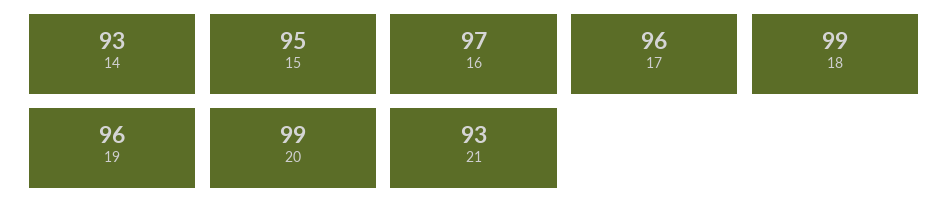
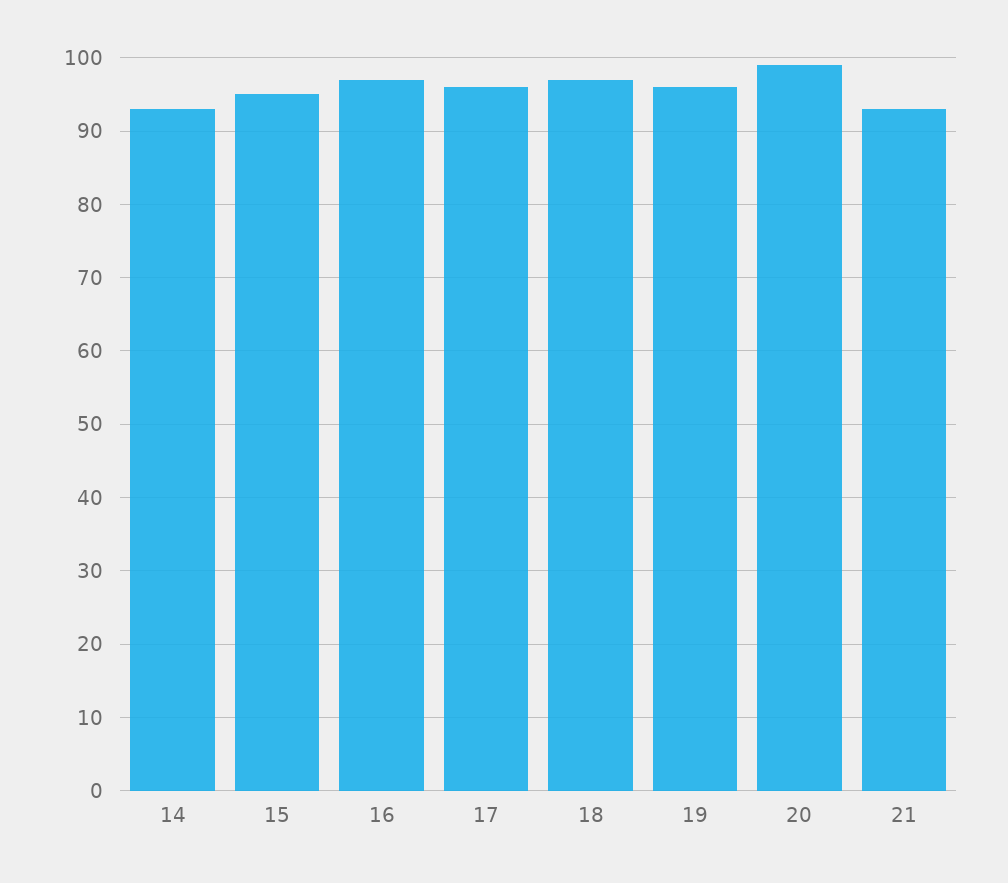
18: 99 -> 97

